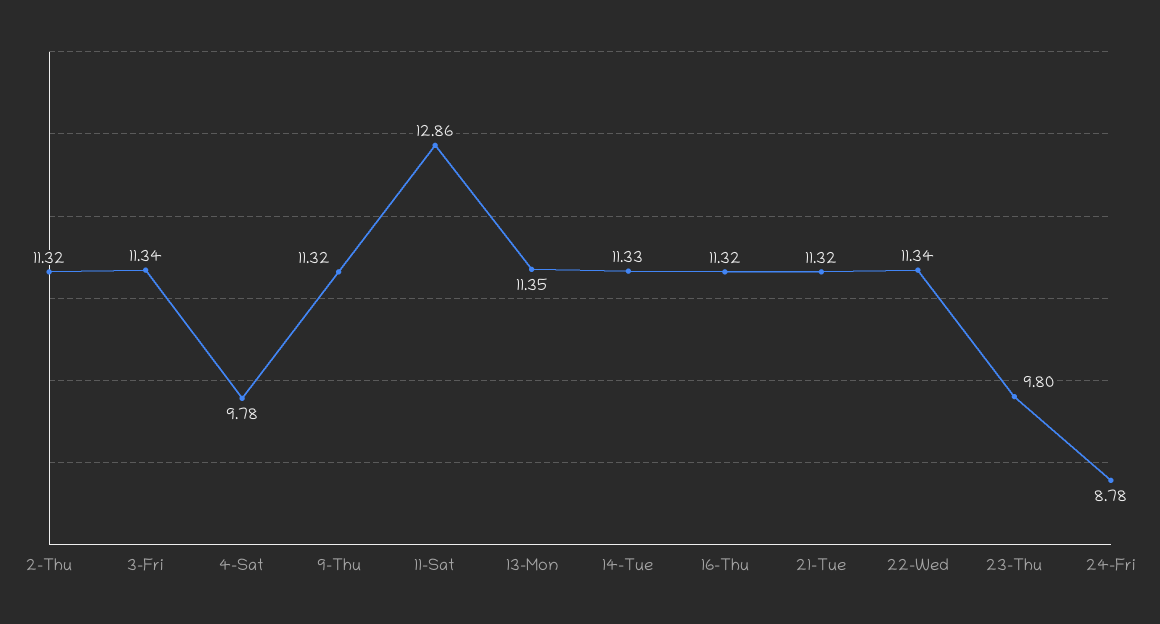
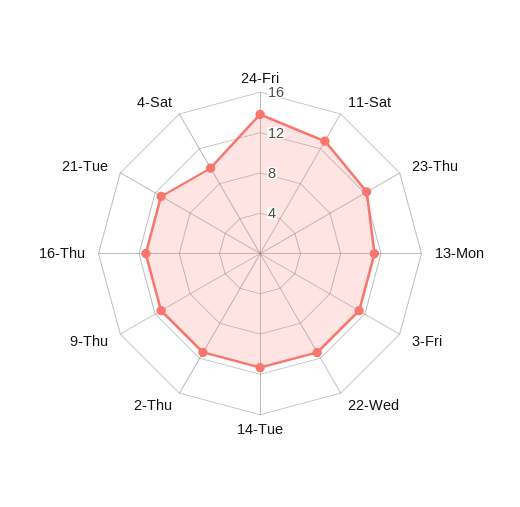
23-Thu: 9.8 -> 12
24-Fri: 8.78 -> 14

